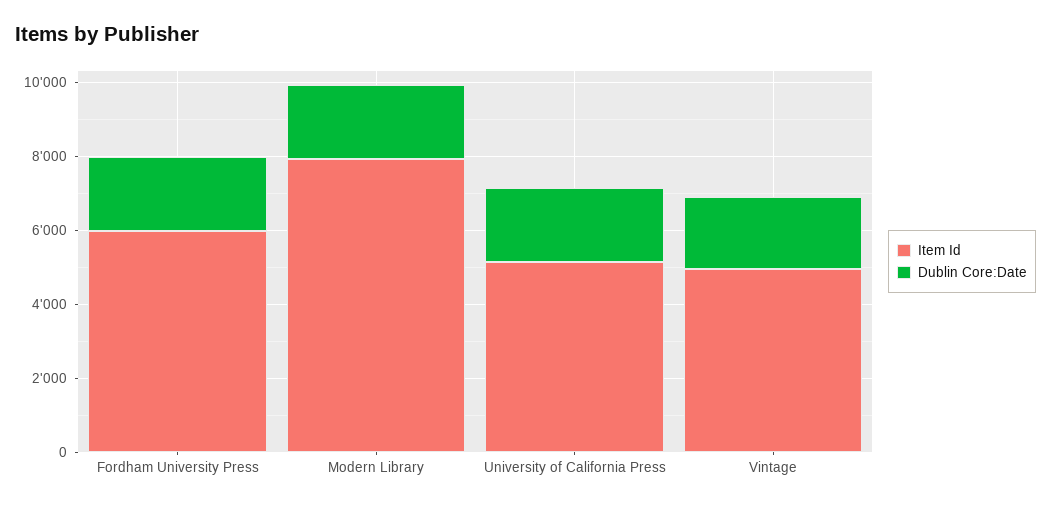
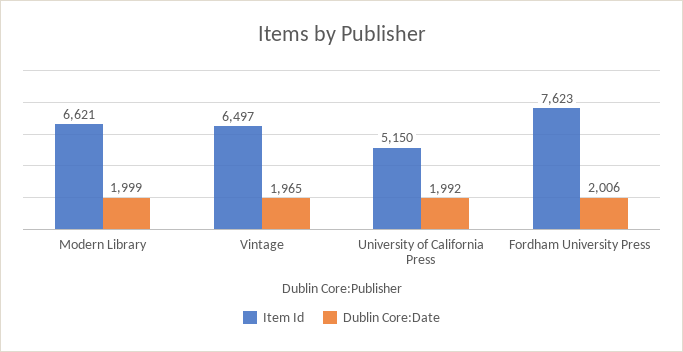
Item Id, Fordham University Press: 6000 -> 7623
Item Id, Modern Library: 8000 -> 6621
Item Id, Vintage: 5000 -> 6497

